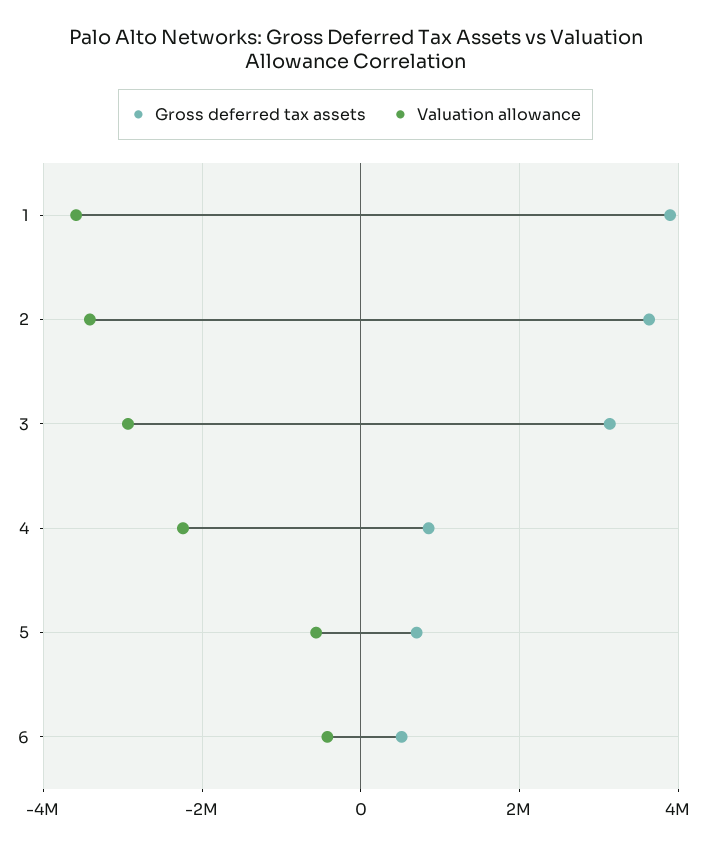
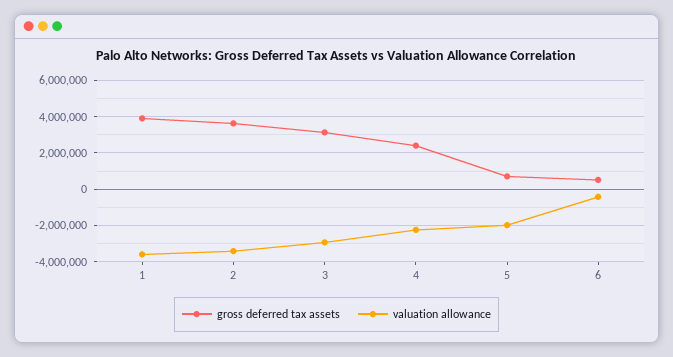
Gross deferred tax assets, 4: 800000 -> 2500000
Valuation allowance, 5: -600000 -> -2000000

